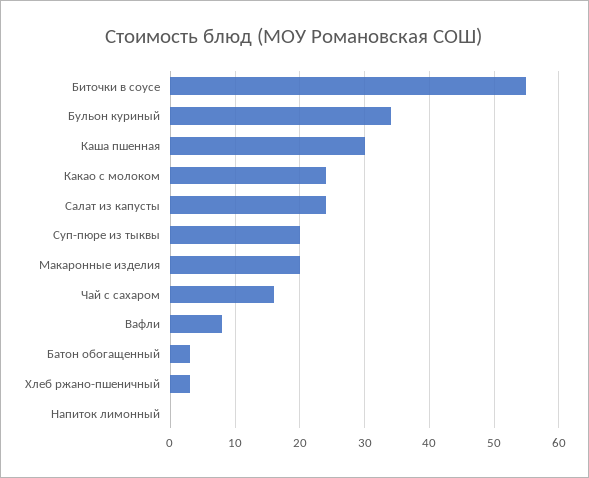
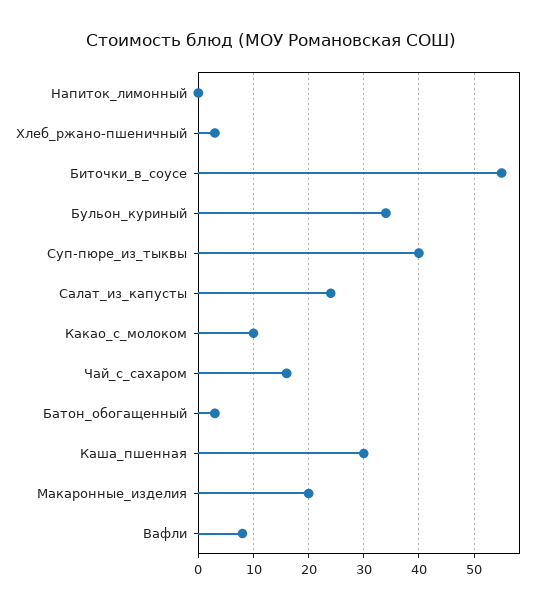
Какао с молоком: 24 -> 10
Суп-пюре из тыквы: 20 -> 40

